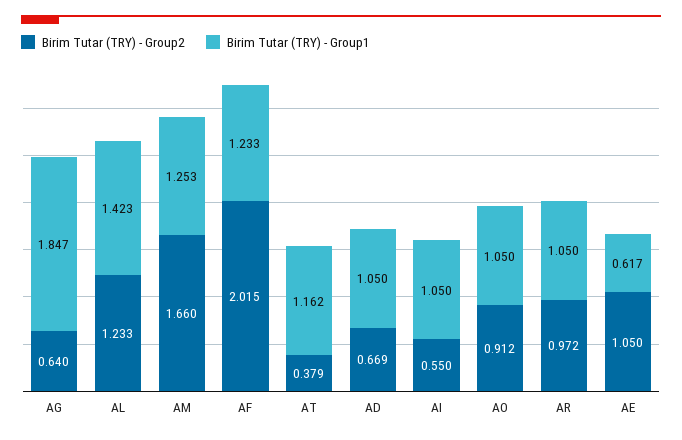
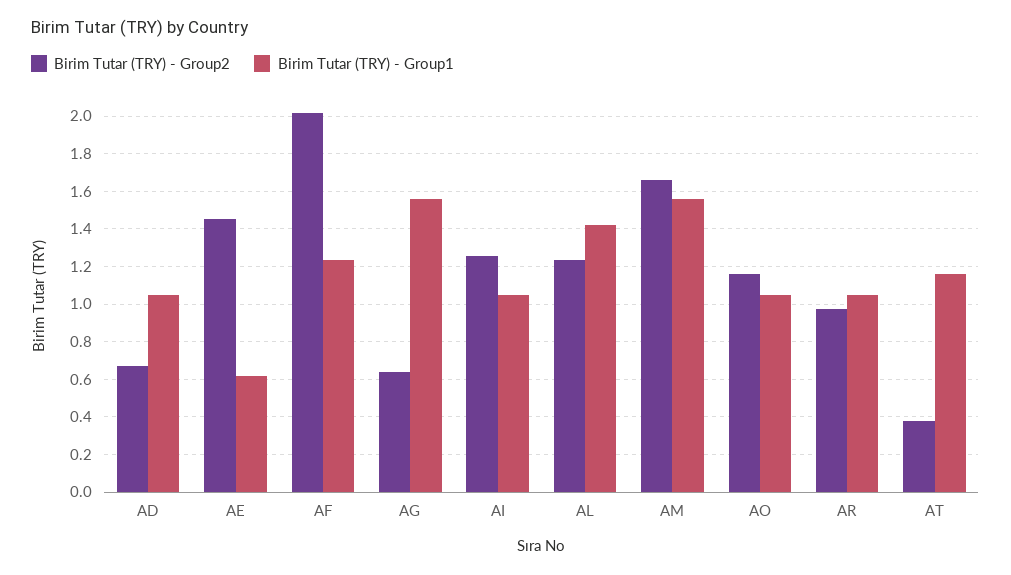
Birim Tutar (TRY) - Group1, AG: 1.847 -> 1.55
Birim Tutar (TRY) - Group1, AM: 1.253 -> 1.55
Birim Tutar (TRY) - Group2, AI: 0.55 -> 1.25
Birim Tutar (TRY) - Group2, AO: 0.912 -> 1.15
Birim Tutar (TRY) - Group2, AE: 1.05 -> 1.45

